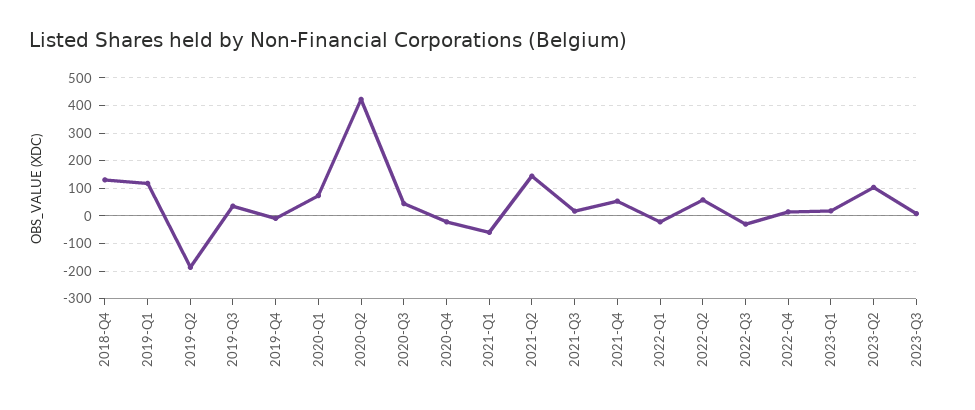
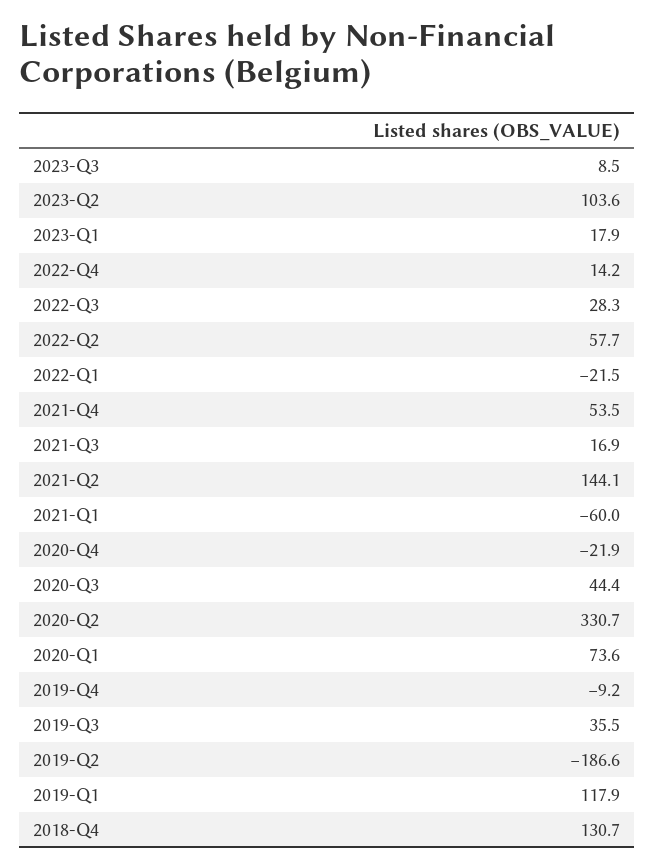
2020-Q2: 425 -> 330.7
2022-Q3: -25 -> 28.3

